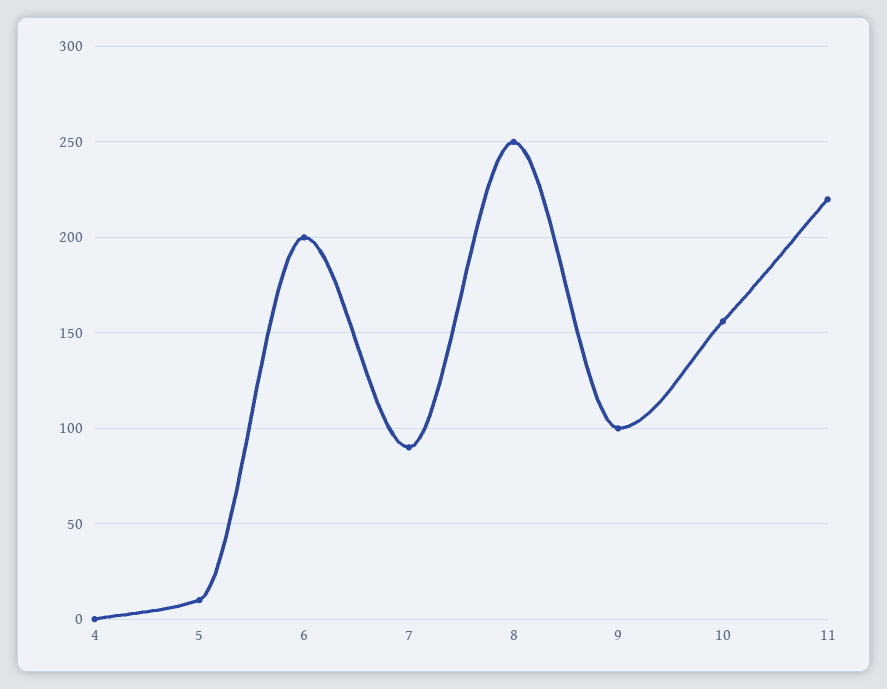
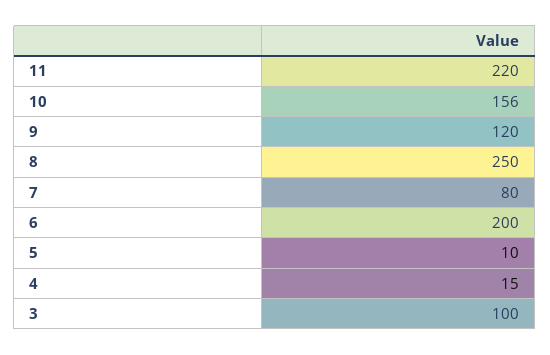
4: 0 -> 15
7: 90 -> 80
9: 100 -> 120
3: none -> 100

